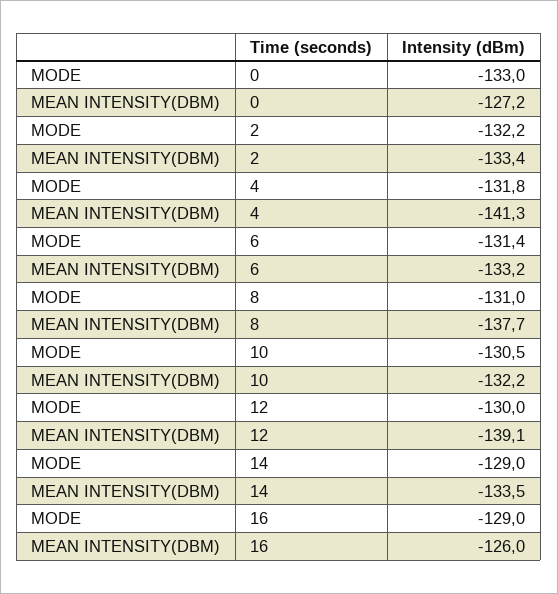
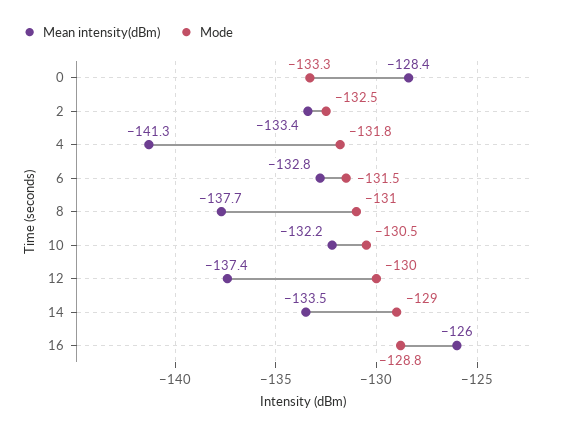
MODE, 0: -133 -> -133.3
MEAN INTENSITY(DBM), 0: -127.2 -> -128.4
MODE, 2: -132.2 -> -132.5
MODE, 6: -131.4 -> -131.5
MEAN INTENSITY(DBM), 6: -133.2 -> -132.8
MEAN INTENSITY(DBM), 12: -139.1 -> -137.4
MODE, 16: -129 -> -128.8

